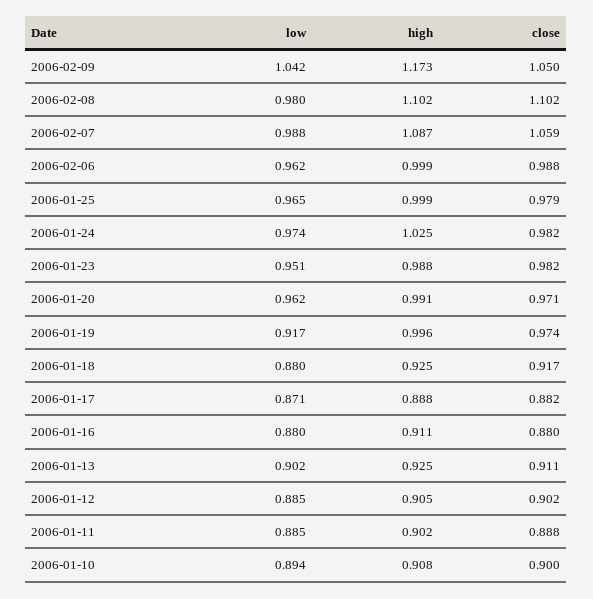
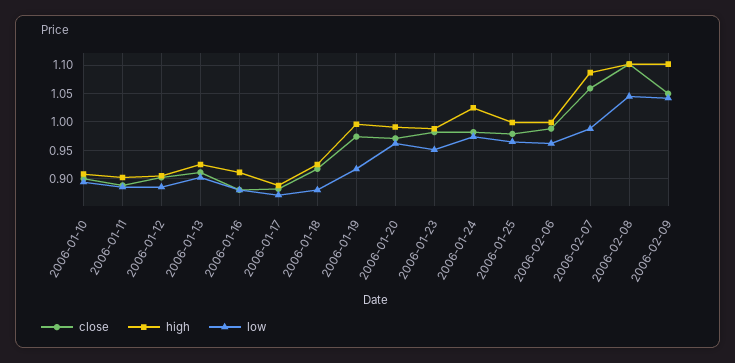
high, 2006-02-09: 1.173 -> 1.1
low, 2006-02-08: 0.98 -> 1.05

